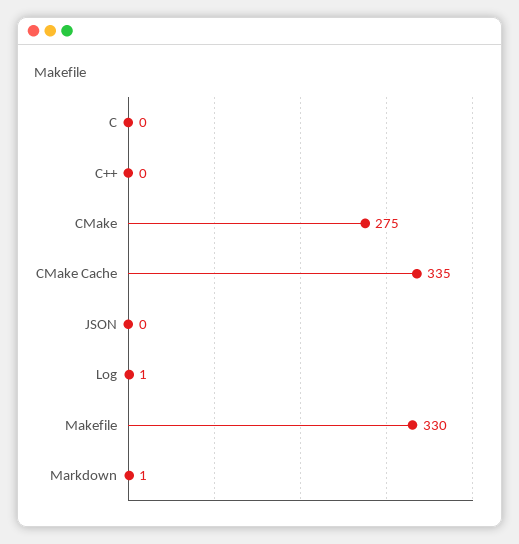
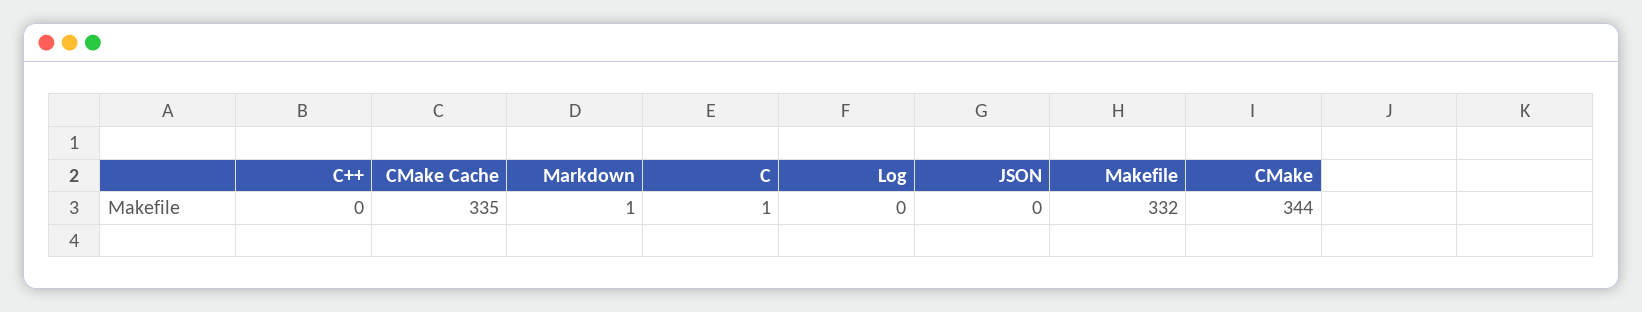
C: 0 -> 1
CMake: 275 -> 344
Log: 1 -> 0
Makefile: 330 -> 332

